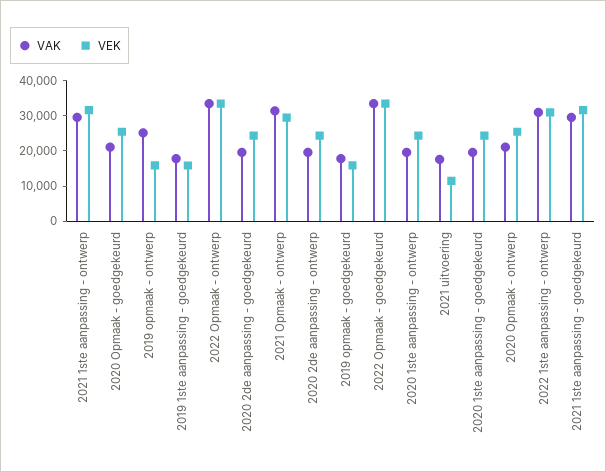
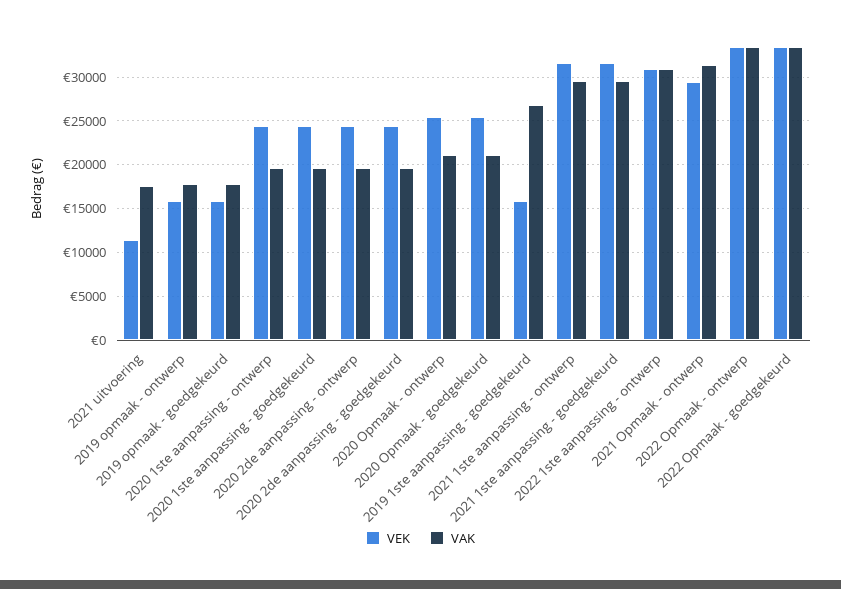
VAK, 2019 opmaak - ontwerp: 25000 -> 18000
VAK, 2019 1ste aanpassing - goedgekeurd: 17500 -> 27000

